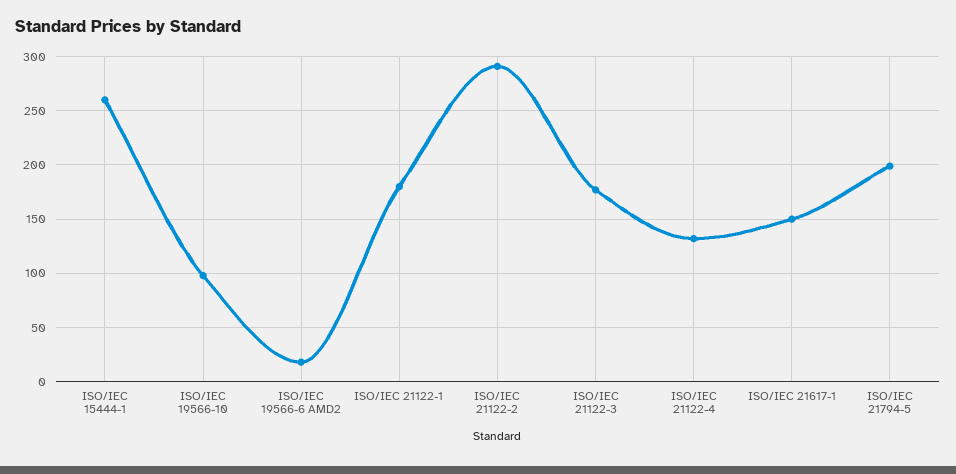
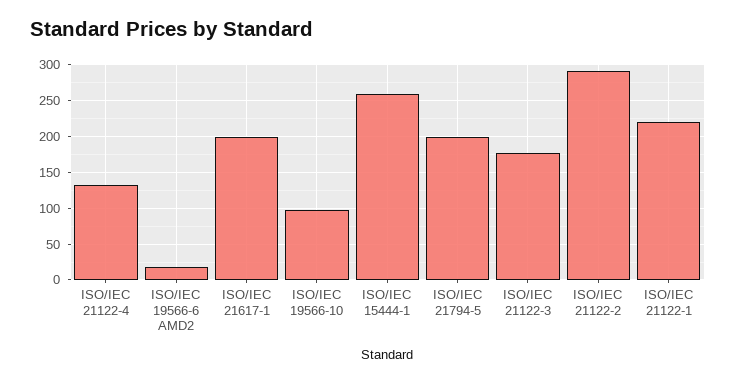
ISO/IEC 21122-1: 180 -> 220
ISO/IEC 21617-1: 150 -> 200

